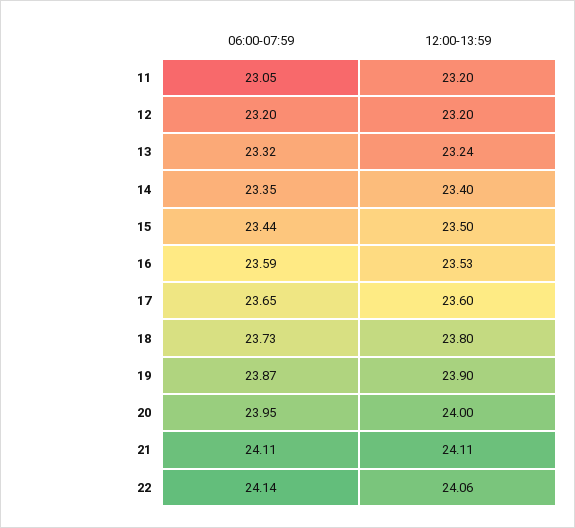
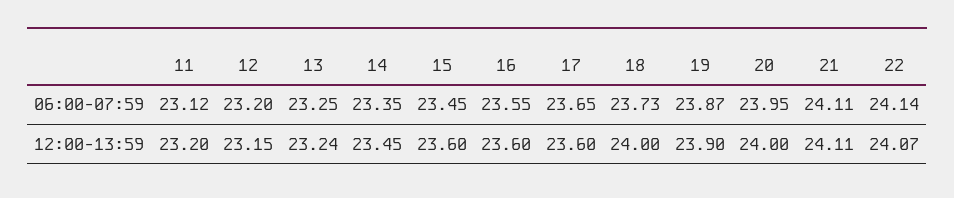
06:00-07:59, 11: 23.05 -> 23.12
12:00-13:59, 12: 23.2 -> 23.15
06:00-07:59, 13: 23.32 -> 23.25
12:00-13:59, 14: 23.4 -> 23.45
06:00-07:59, 15: 23.44 -> 23.45
12:00-13:59, 15: 23.5 -> 23.6
06:00-07:59, 16: 23.59 -> 23.55
12:00-13:59, 16: 23.53 -> 23.6
12:00-13:59, 18: 23.8 -> 24
12:00-13:59, 22: 24.06 -> 24.07

